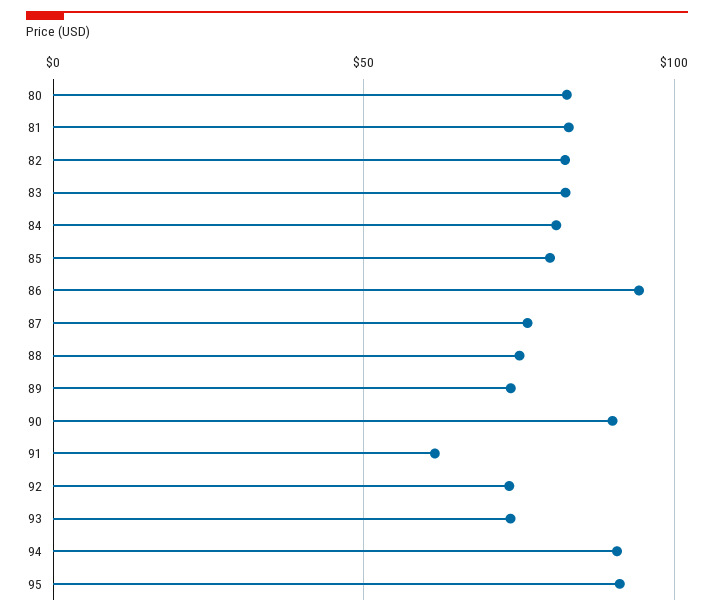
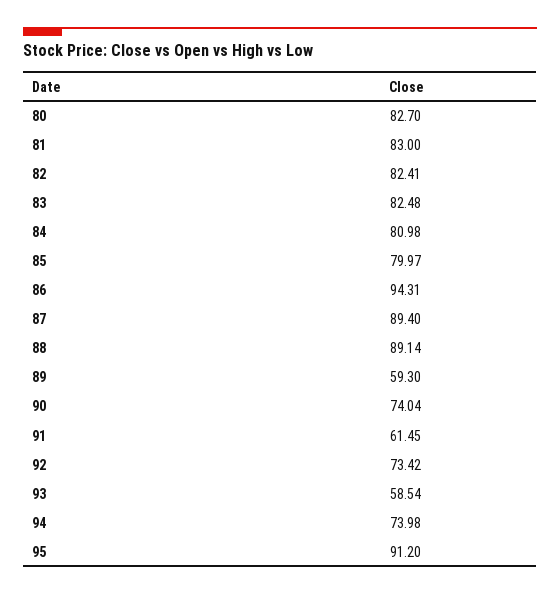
87: 75 -> 89.4
88: 75 -> 89.14
89: 75 -> 59.3
90: 90 -> 74.04
93: 75 -> 58.54
94: 90 -> 73.98

